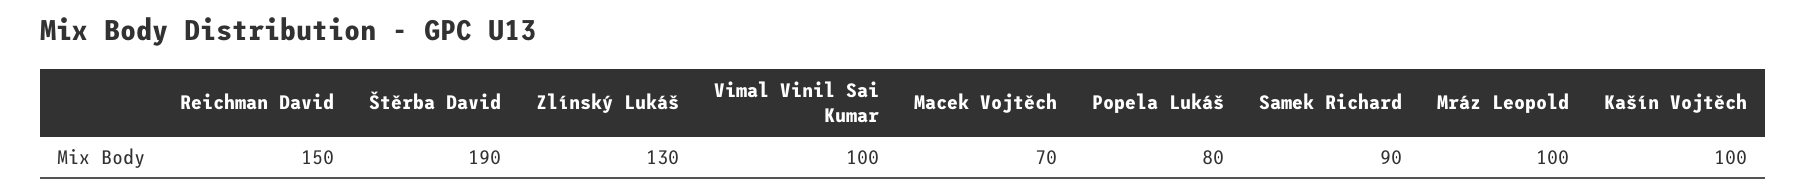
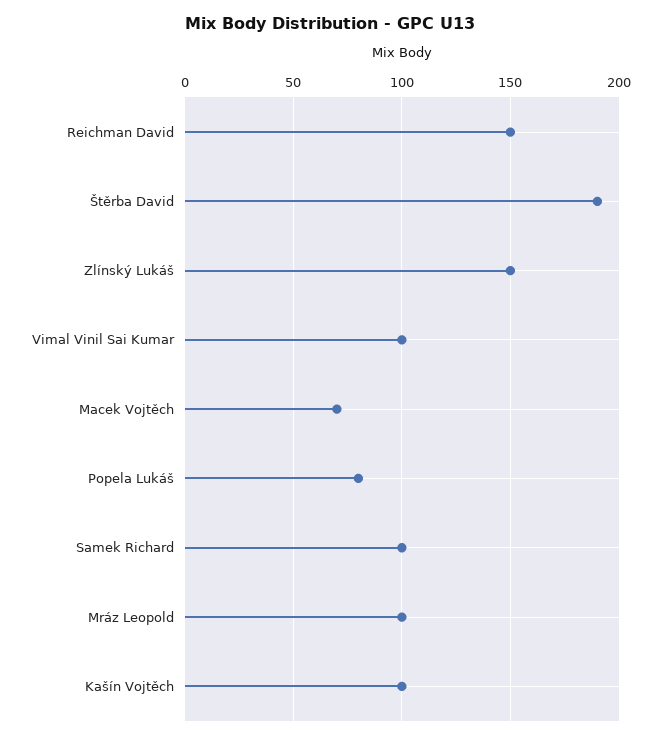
Zlínský Lukáš: 130 -> 150
Samek Richard: 90 -> 100

